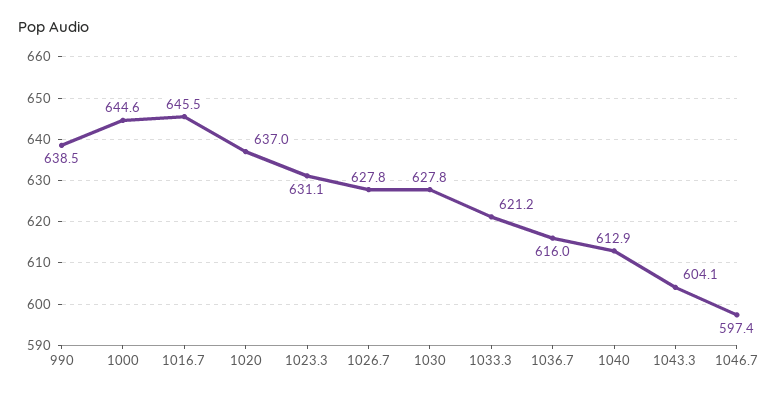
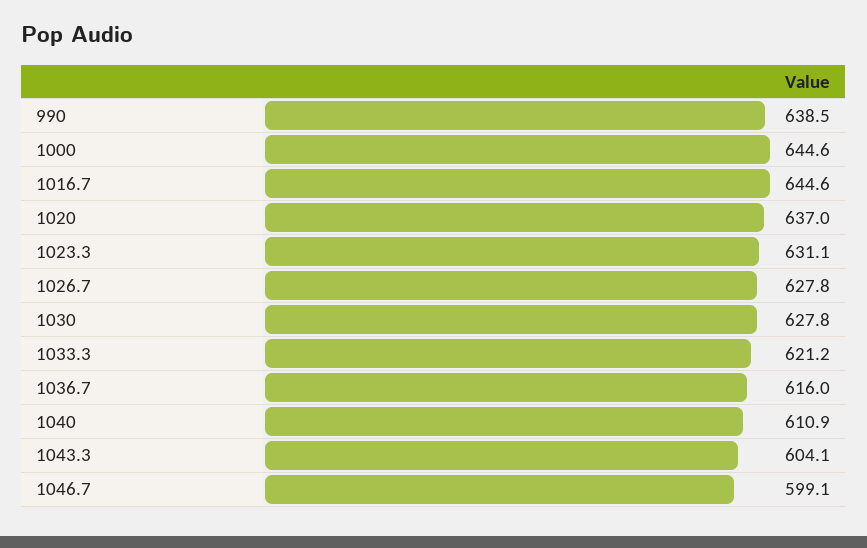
1016.7: 645.5 -> 644.6
1040: 612.9 -> 610.9
1046.7: 597.4 -> 599.1

